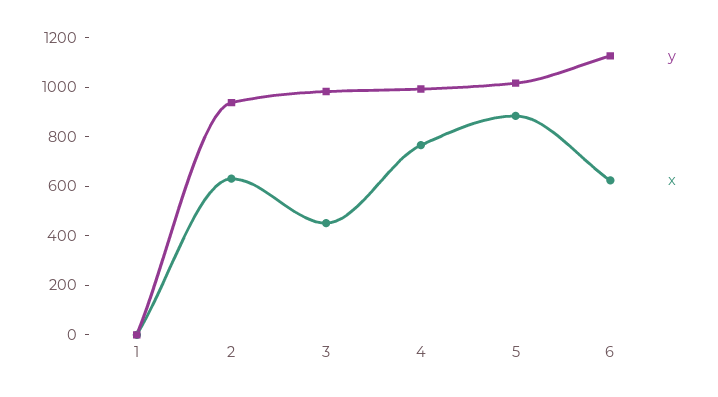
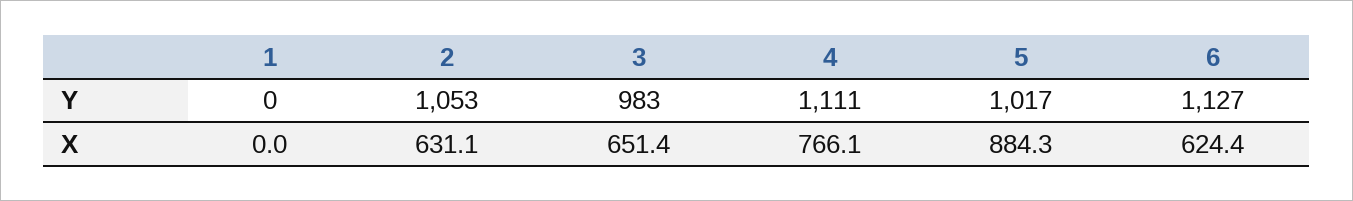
y, 2: 950 -> 1053
x, 3: 450 -> 651.4
y, 4: 1000 -> 1111

